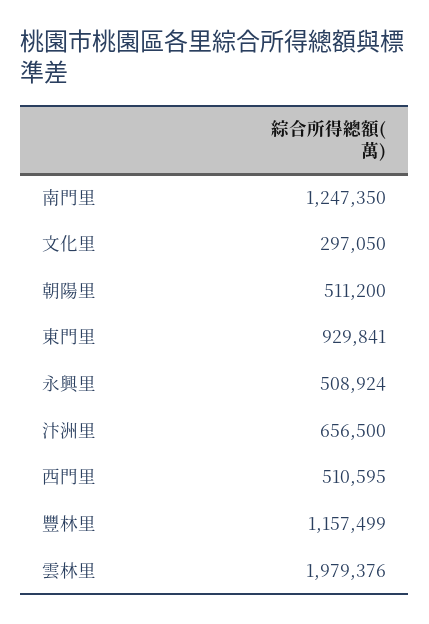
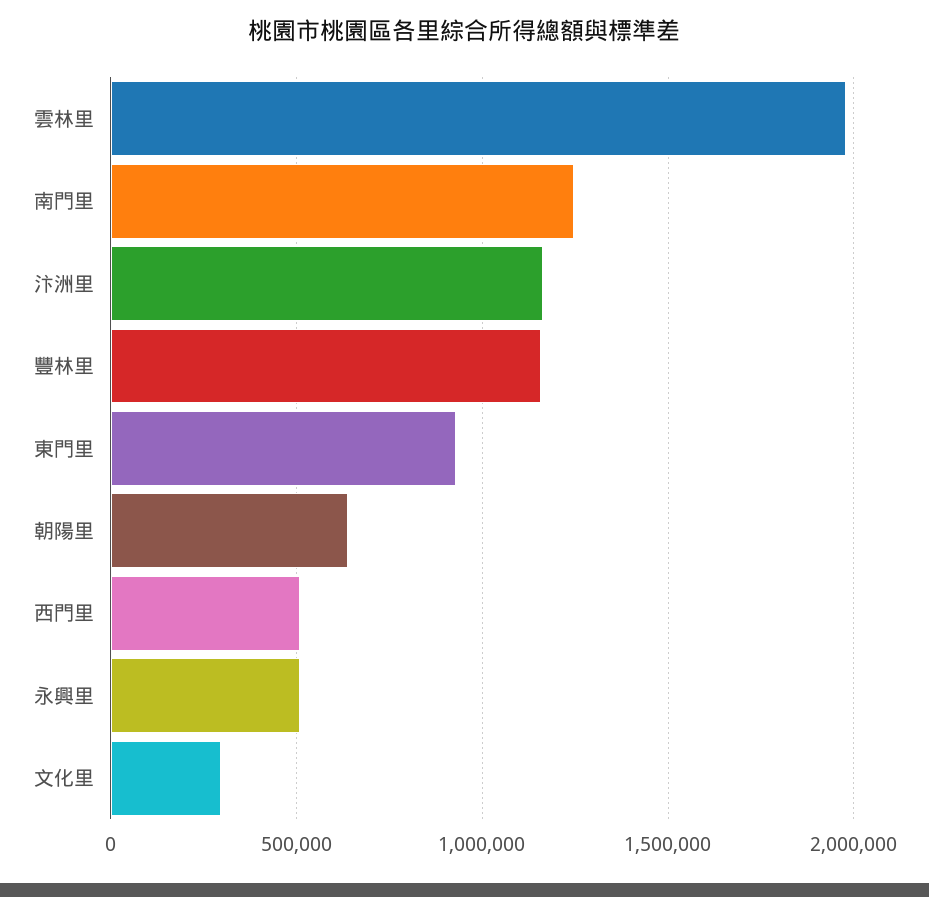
朝陽里: 511200 -> 650000
汴洲里: 656500 -> 1150000

